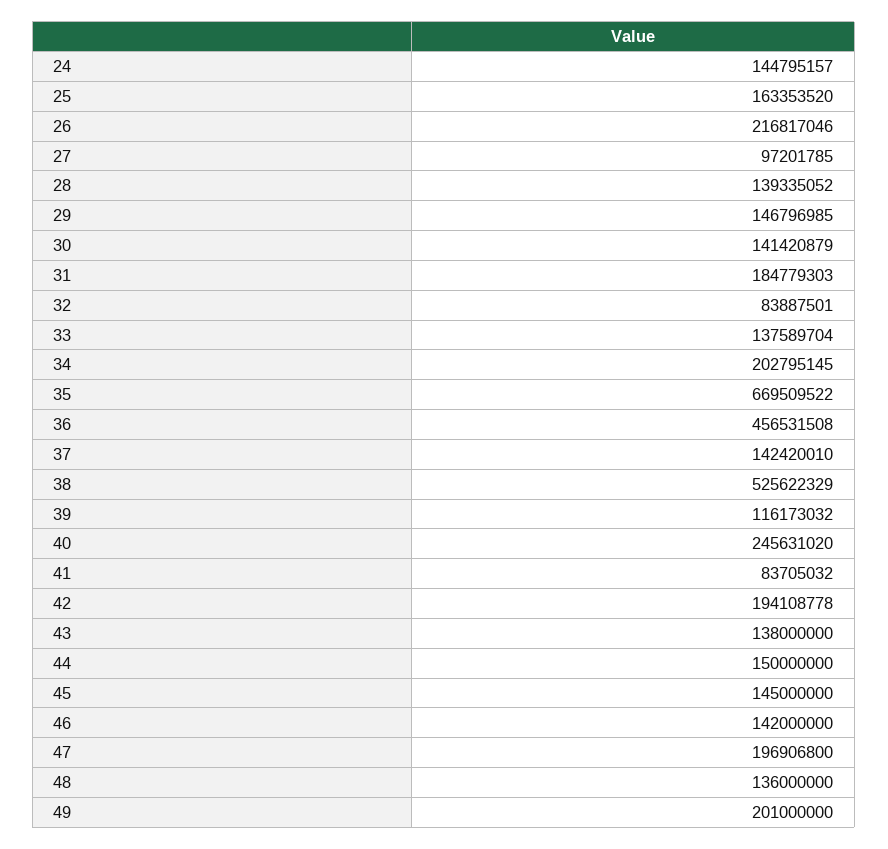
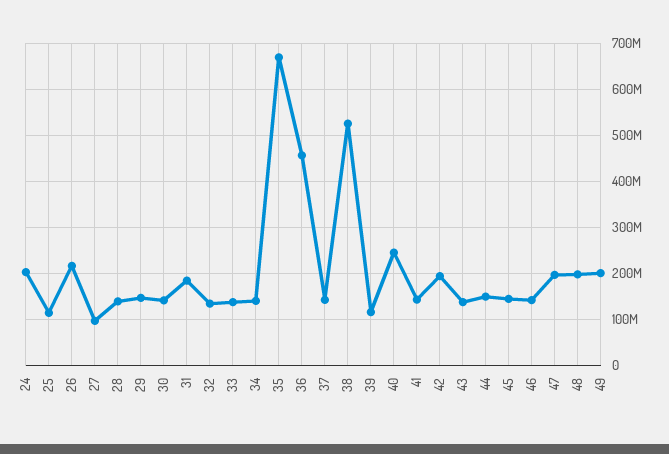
24: 144795157 -> 200000000
25: 163353520 -> 120000000
32: 83887501 -> 140000000
34: 202795145 -> 140000000
41: 83705032 -> 140000000
48: 136000000 -> 200000000

